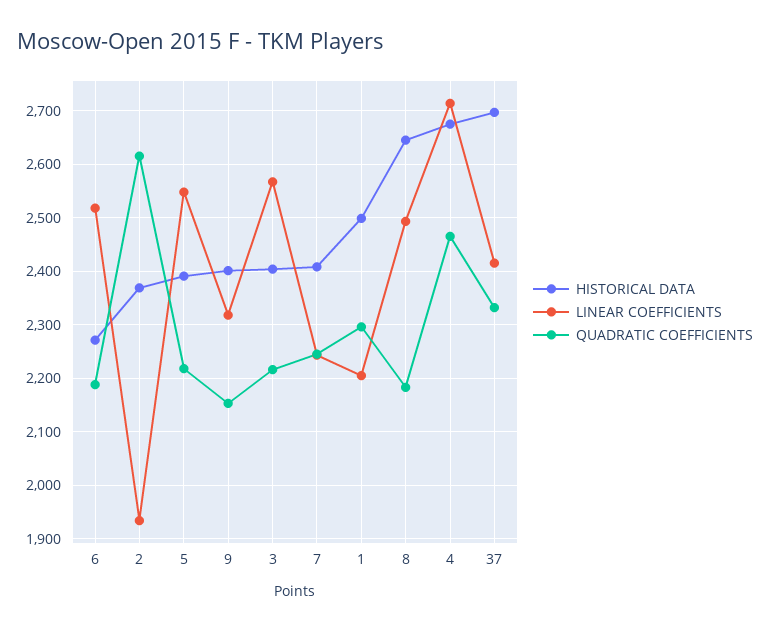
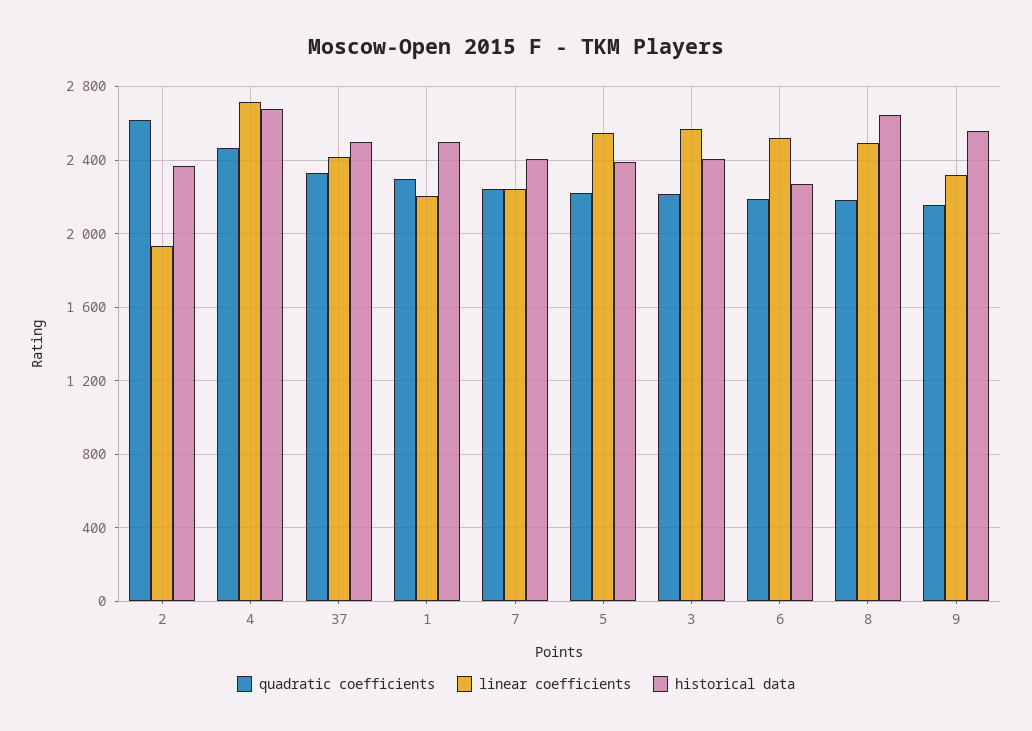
HISTORICAL DATA, 9: 2400 -> 2550
HISTORICAL DATA, 37: 2700 -> 2500

